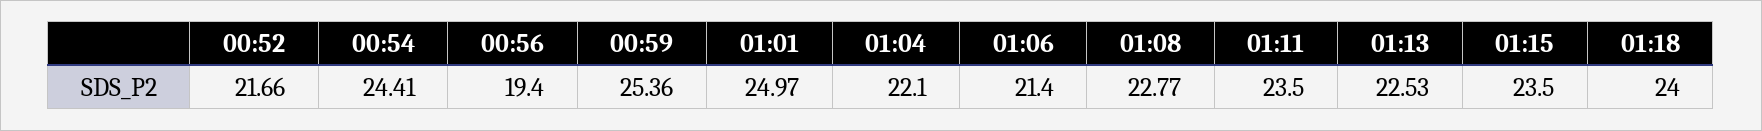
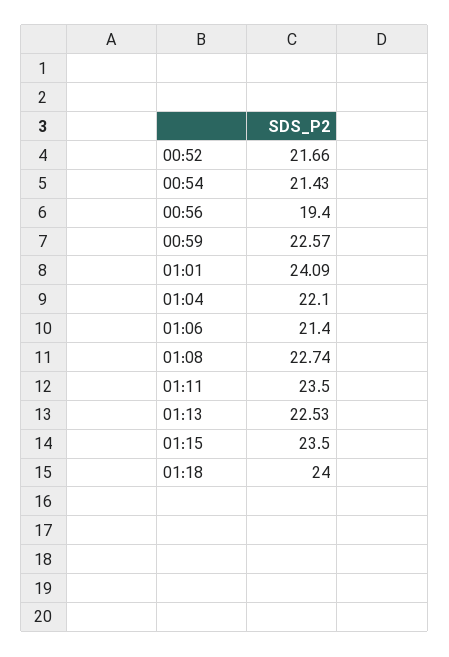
00:54: 24.41 -> 21.43
00:59: 25.36 -> 22.57
01:01: 24.97 -> 24.09
01:08: 22.77 -> 22.74

